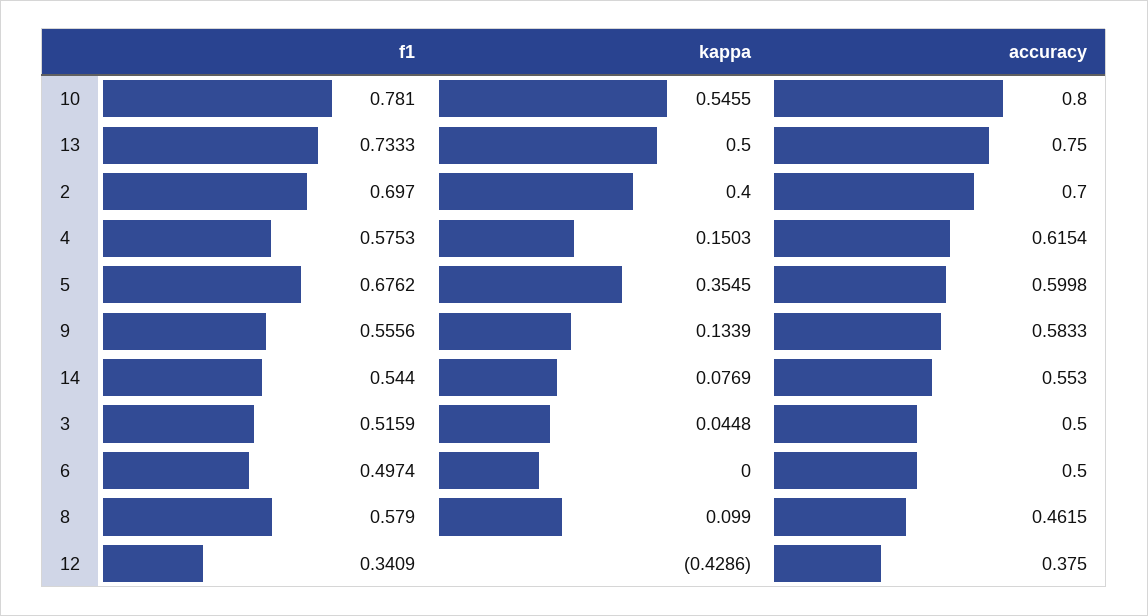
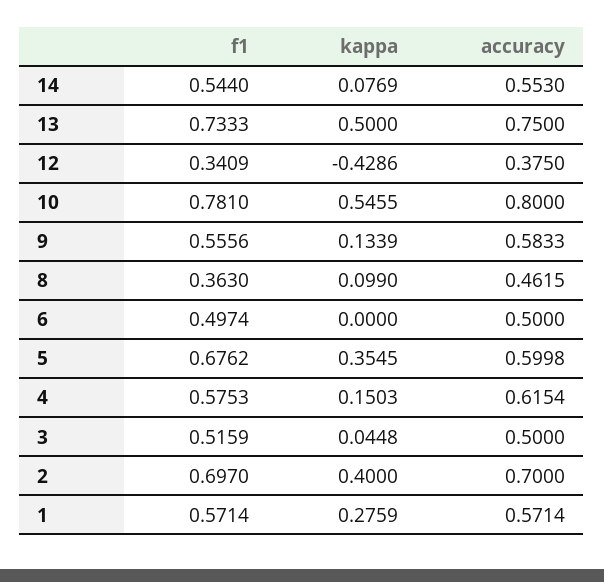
f1, 8: 0.579 -> 0.363
f1, 1: none -> 0.5714
kappa, 1: none -> 0.2759
accuracy, 1: none -> 0.5714

